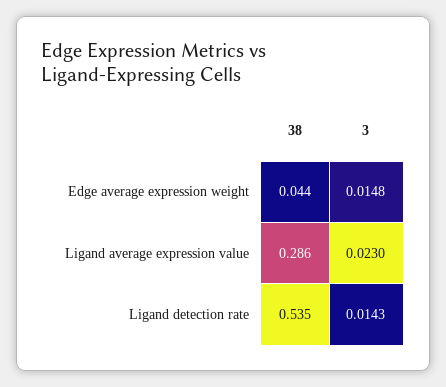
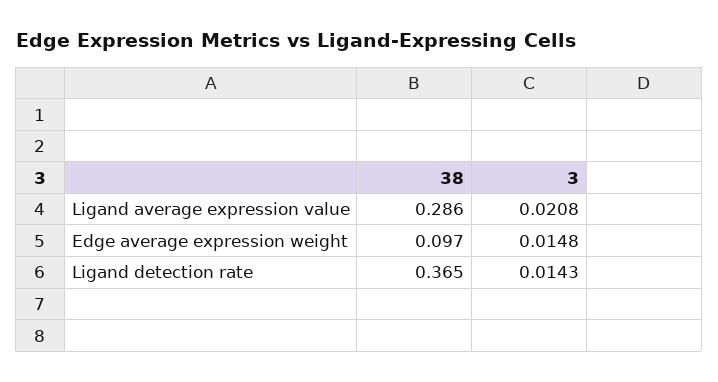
38, Edge average expression weight: 0.044 -> 0.097
3, Ligand average expression value: 0.023 -> 0.0208
38, Ligand detection rate: 0.535 -> 0.365

